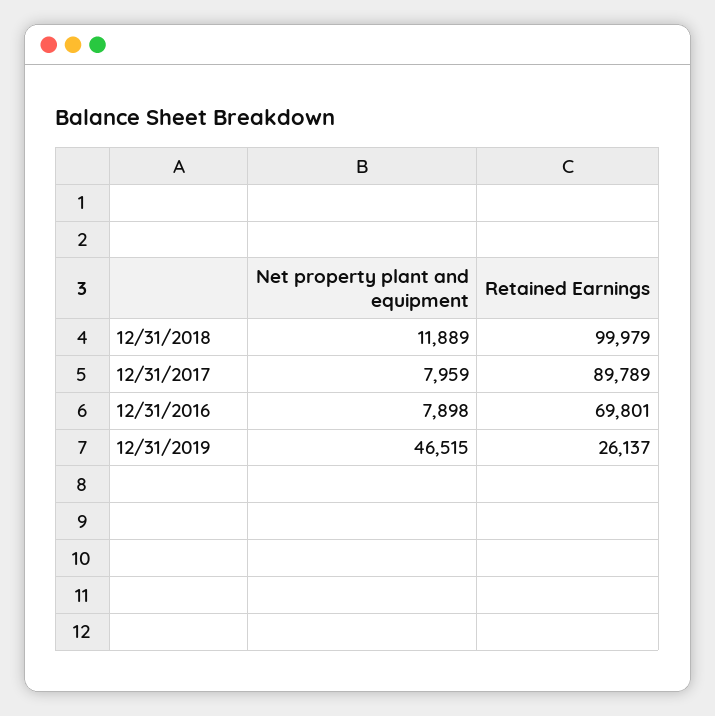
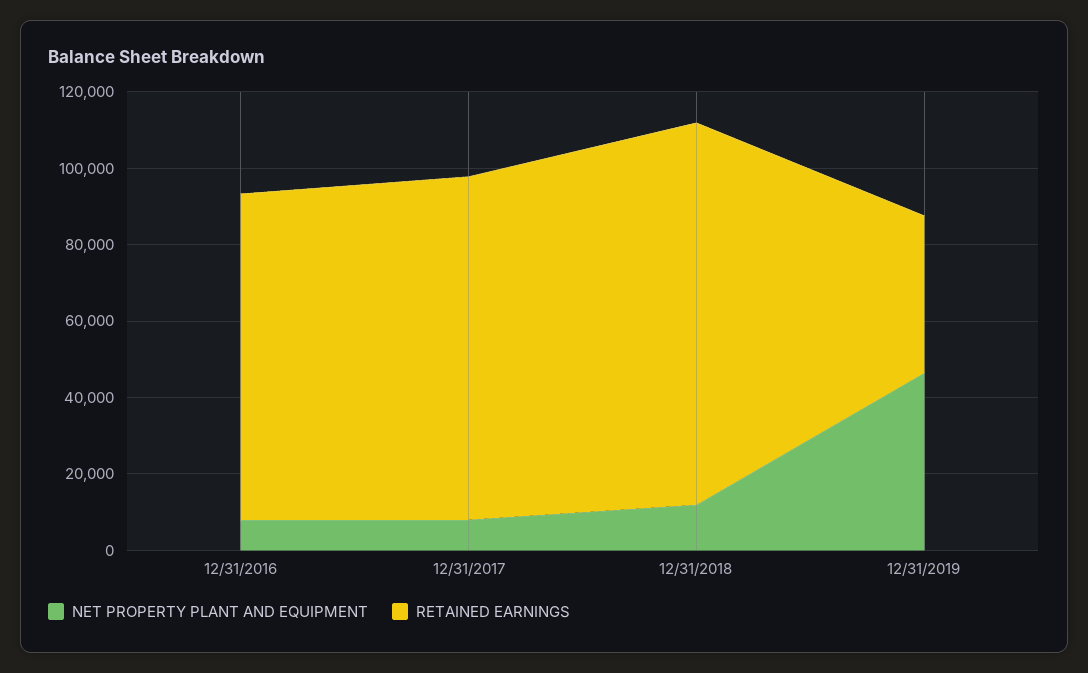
Retained Earnings, 12/31/2016: 69801 -> 85000
Retained Earnings, 12/31/2019: 26137 -> 40000

